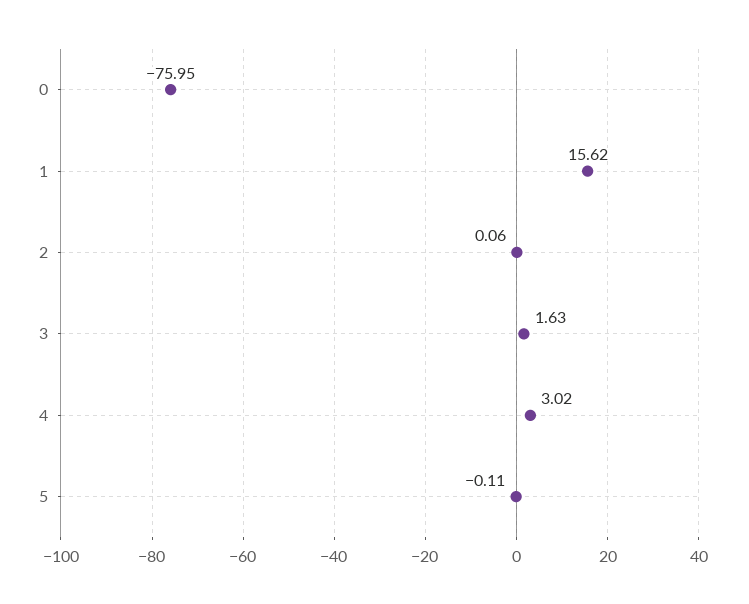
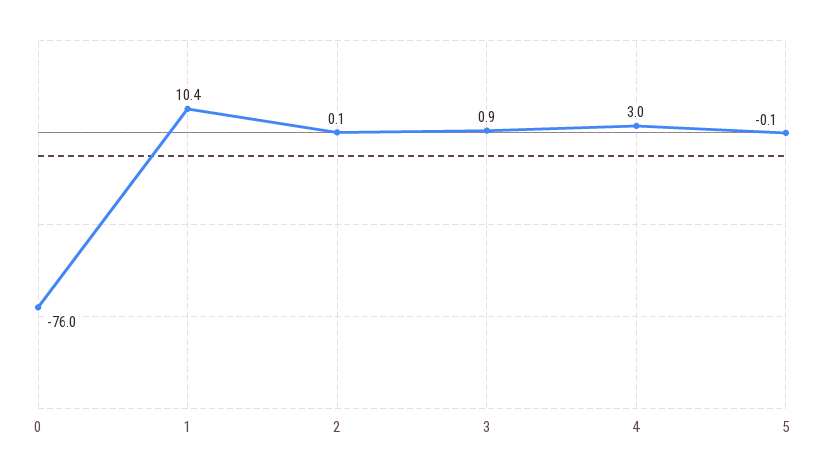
1: 15.62 -> 10.4
3: 1.63 -> 0.9

